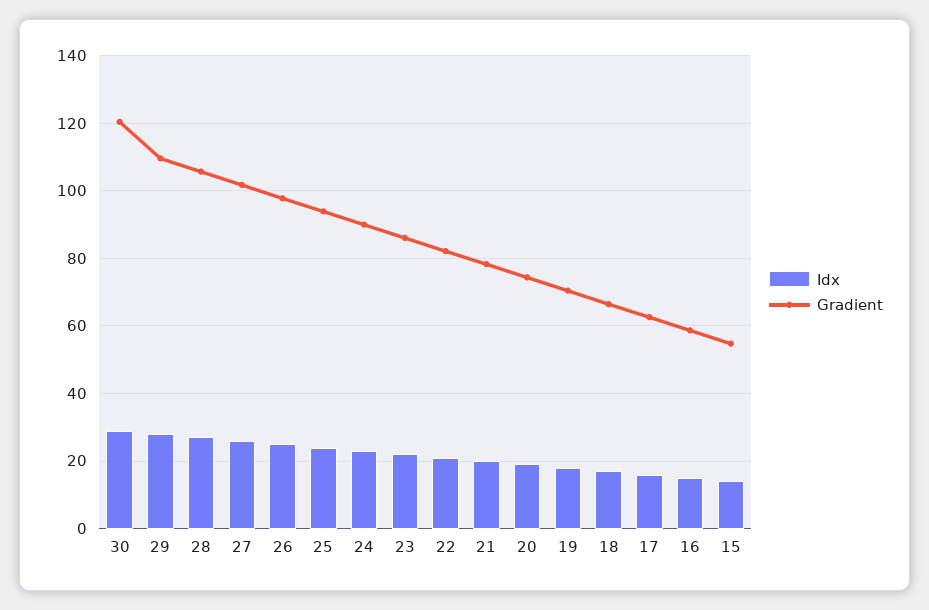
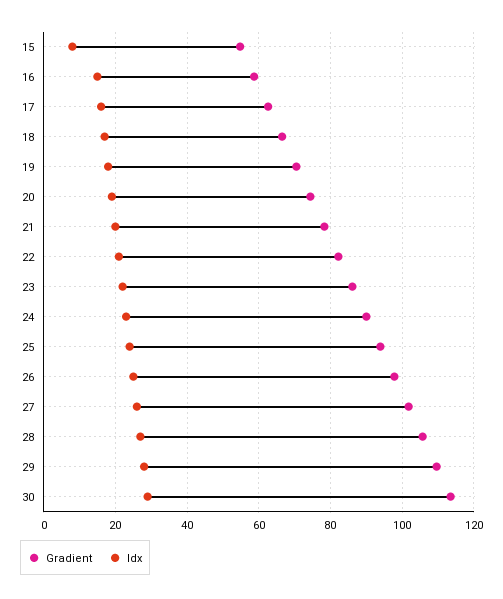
Gradient, 30: 120 -> 114
Idx, 15: 14 -> 8

